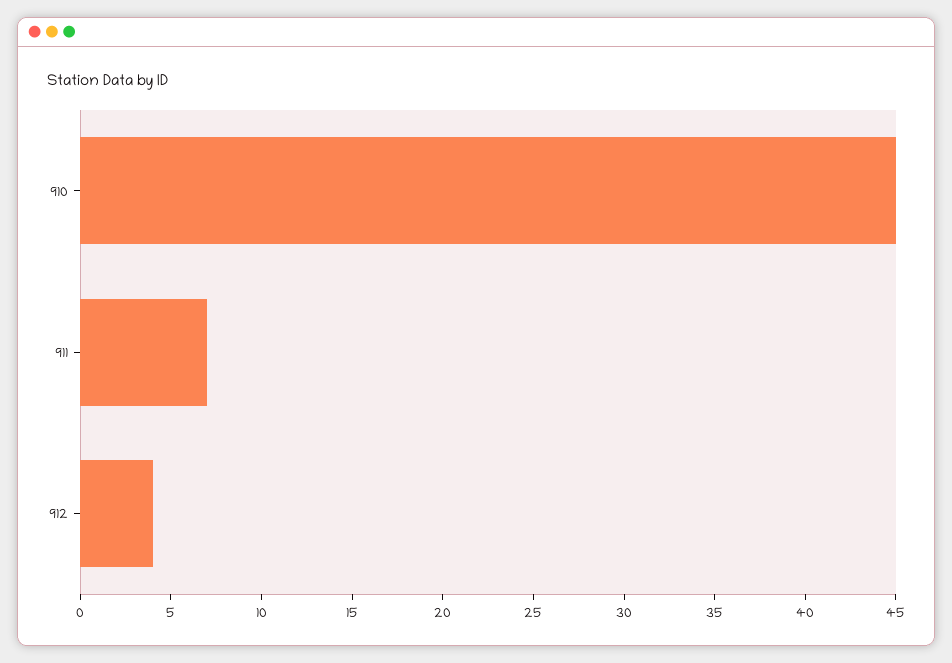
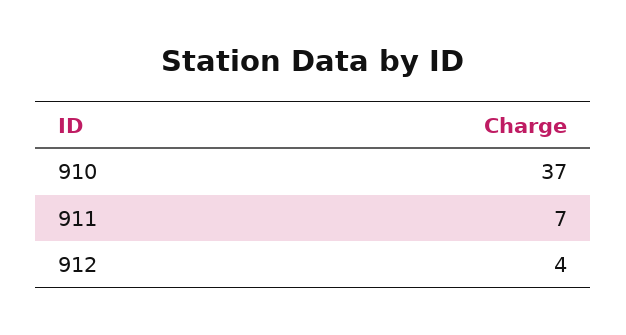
910: 45 -> 37

